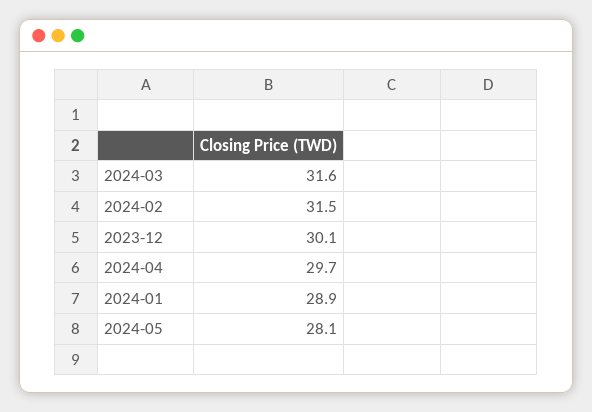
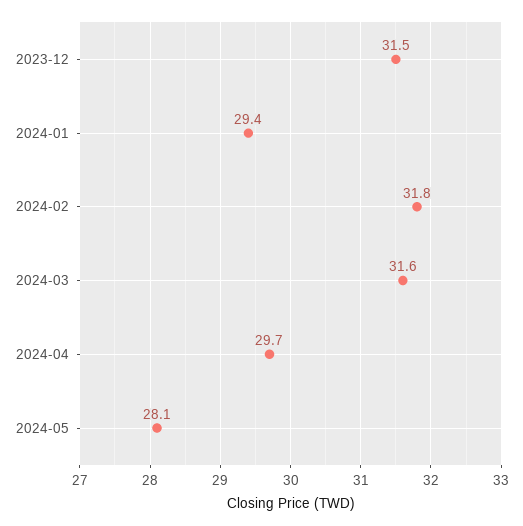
2024-02: 31.5 -> 31.8
2023-12: 30.1 -> 31.5
2024-01: 28.9 -> 29.4

